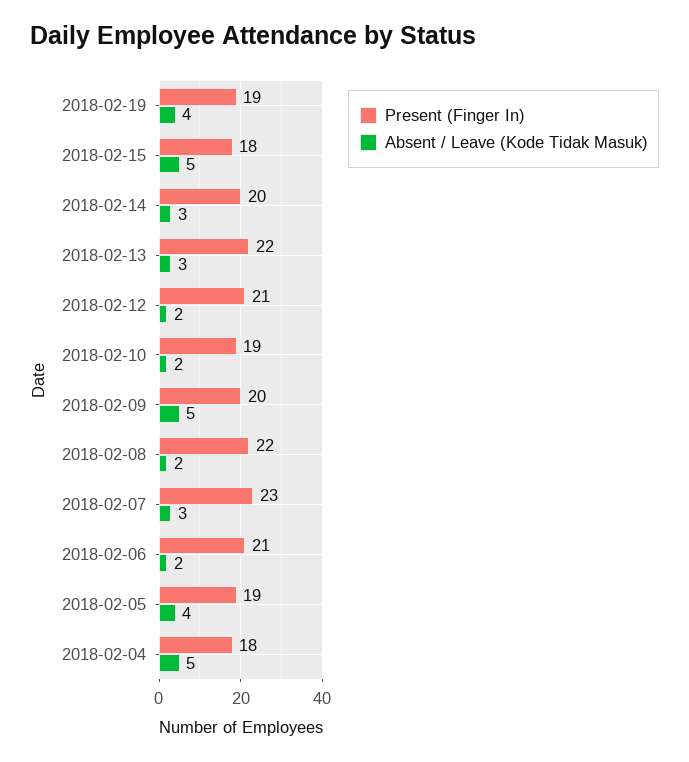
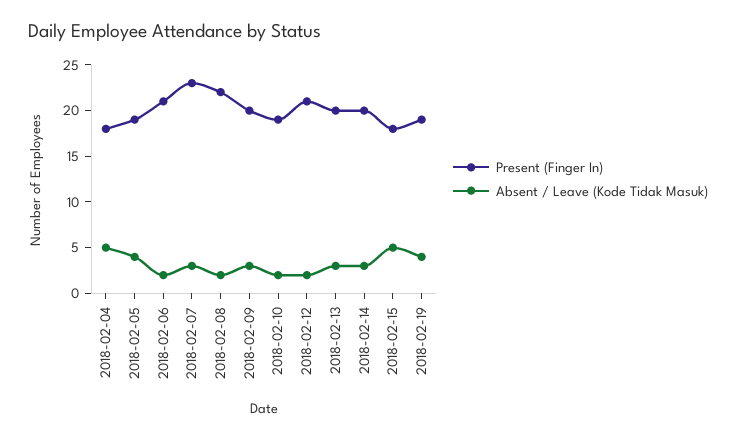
Present (Finger In), 2018-02-13: 22 -> 20
Absent / Leave (Kode Tidak Masuk), 2018-02-09: 5 -> 3

